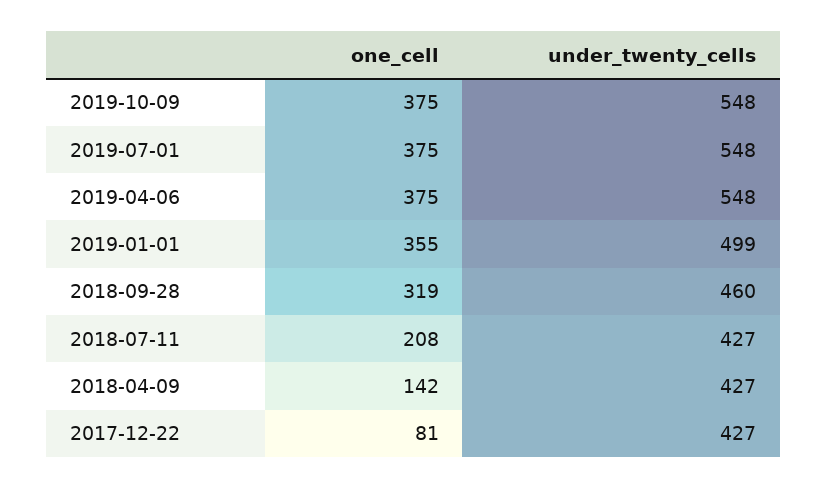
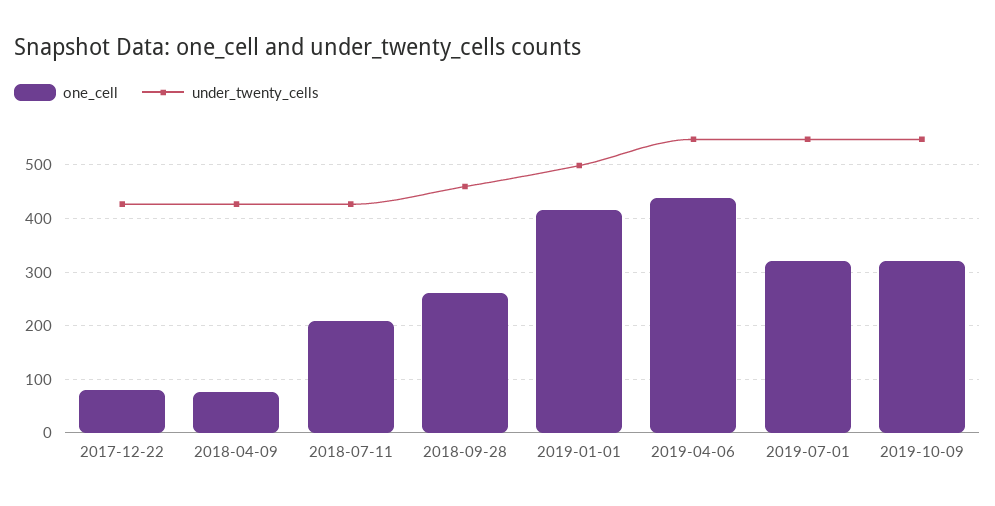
one_cell, 2019-10-09: 375 -> 320
one_cell, 2019-07-01: 375 -> 320
one_cell, 2019-04-06: 375 -> 440
one_cell, 2019-01-01: 355 -> 420
one_cell, 2018-09-28: 319 -> 260
one_cell, 2018-04-09: 142 -> 80

